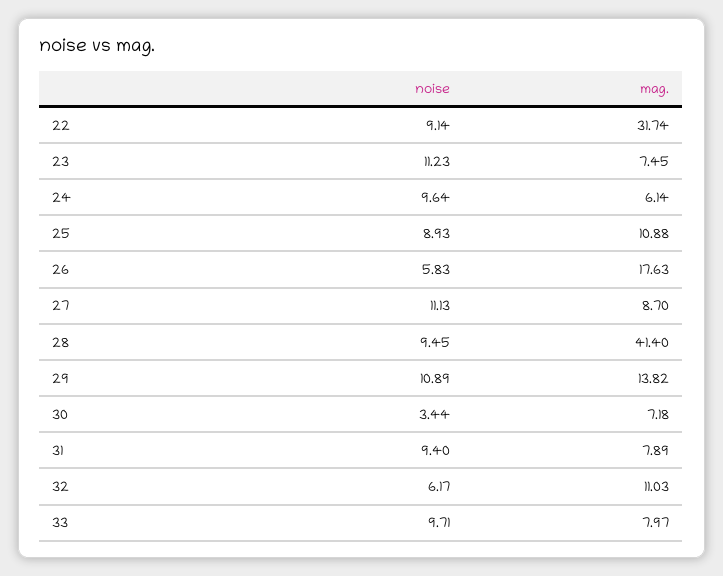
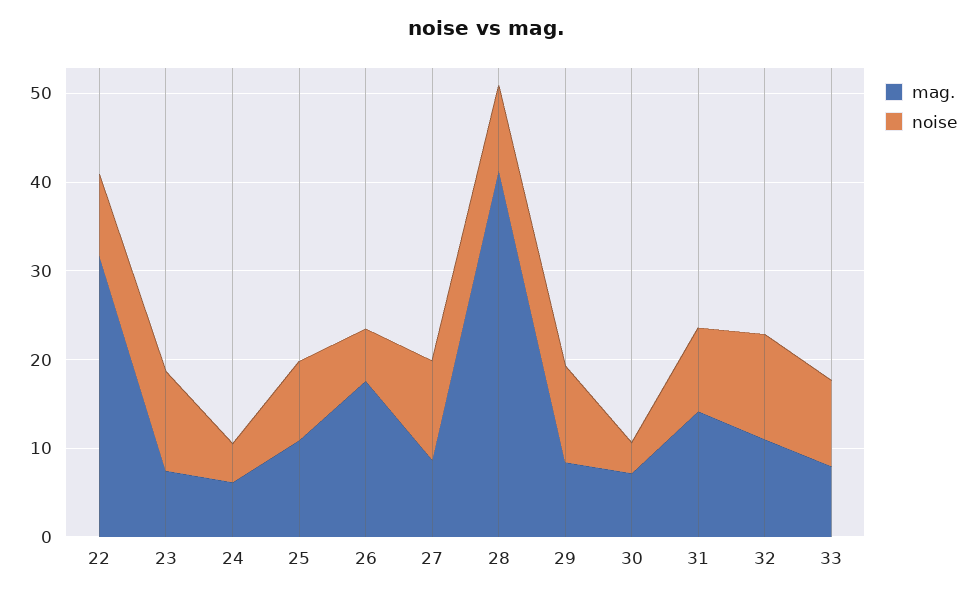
noise, 24: 9.64 -> 4
mag., 29: 13.82 -> 8
mag., 31: 7.89 -> 14
noise, 32: 6.17 -> 12

